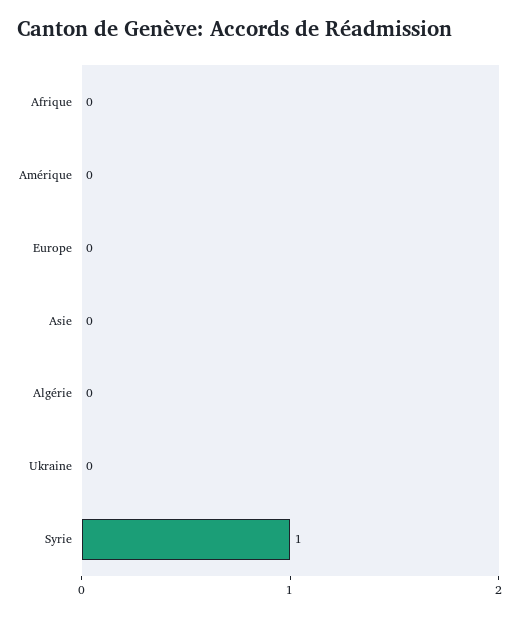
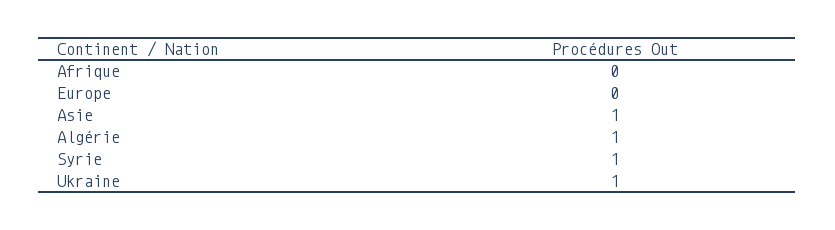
Amérique: 0 -> none
Asie: 0 -> 1
Algérie: 0 -> 1
Ukraine: 0 -> 1

